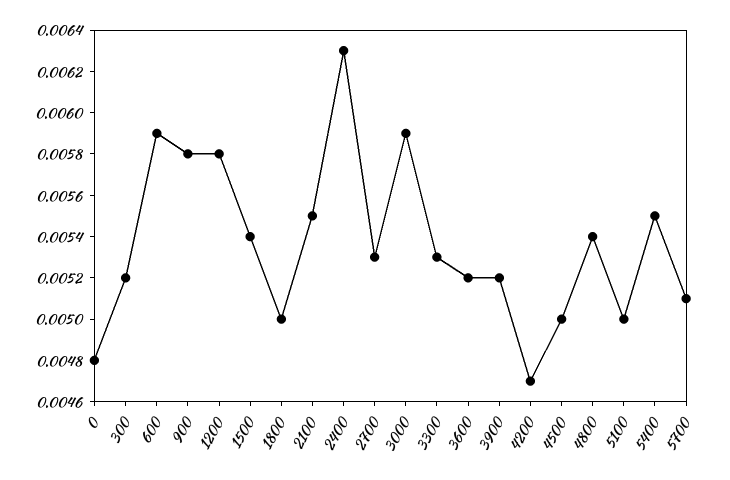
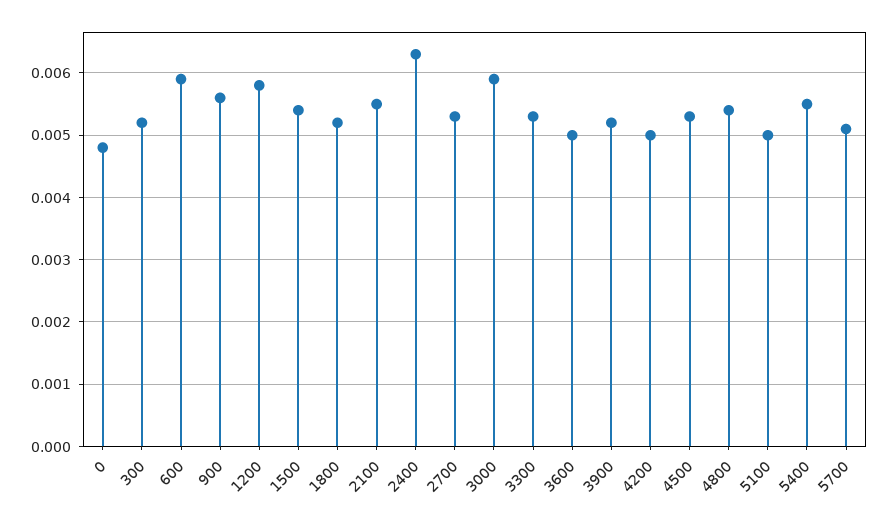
900: 0.0058 -> 0.0056
1800: 0.005 -> 0.0052
3600: 0.0052 -> 0.005
4200: 0.0047 -> 0.005
4500: 0.005 -> 0.0053

